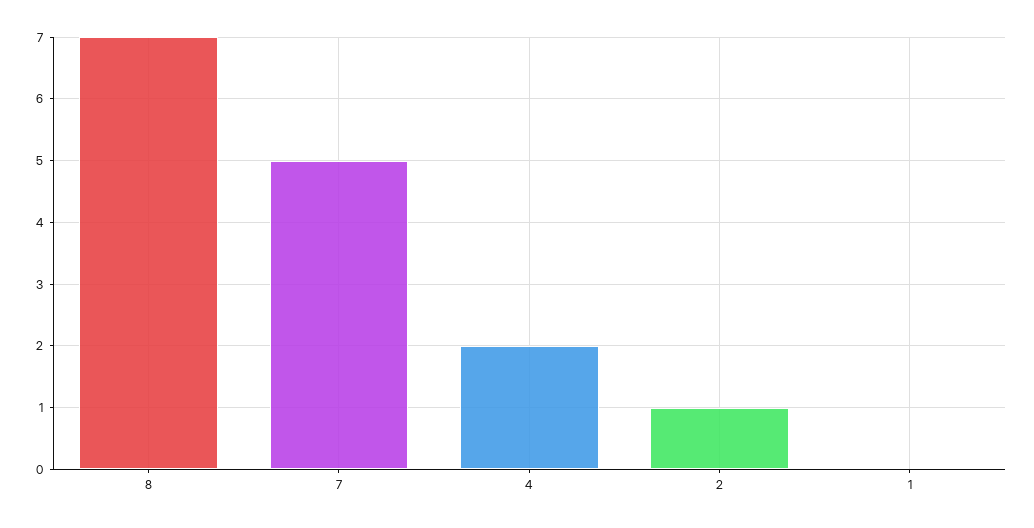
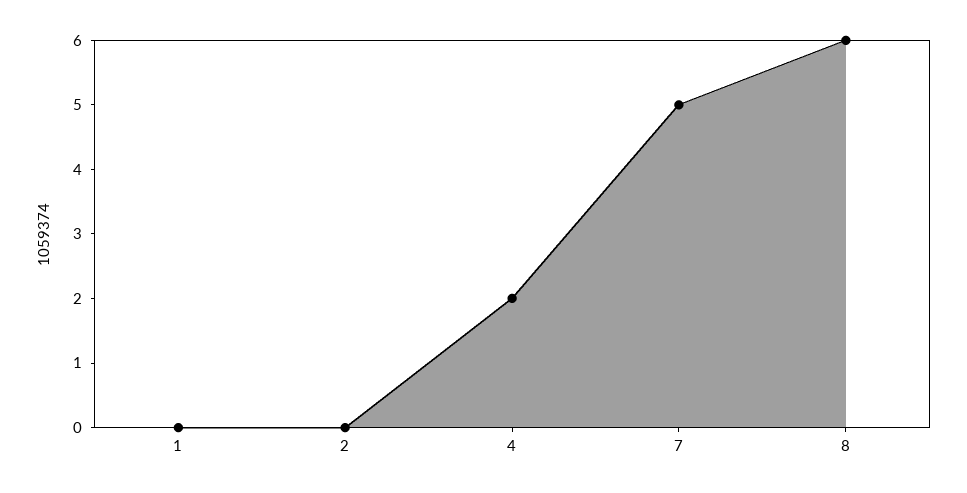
8: 7 -> 6
2: 1 -> 0

